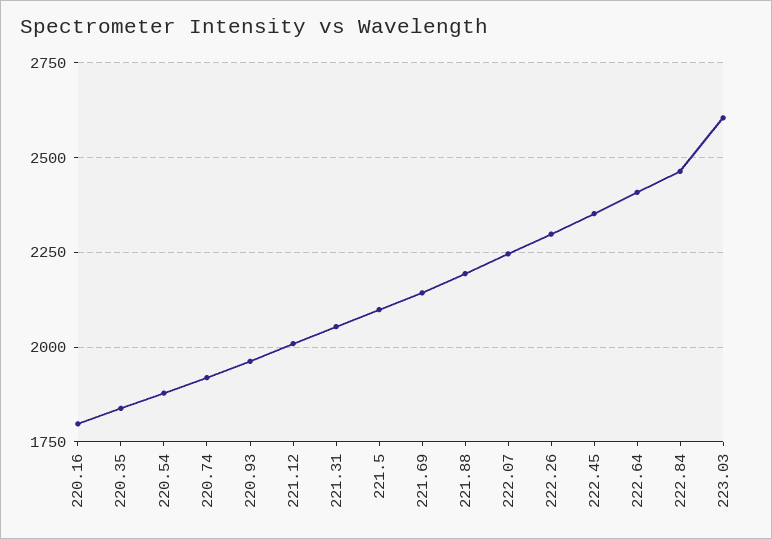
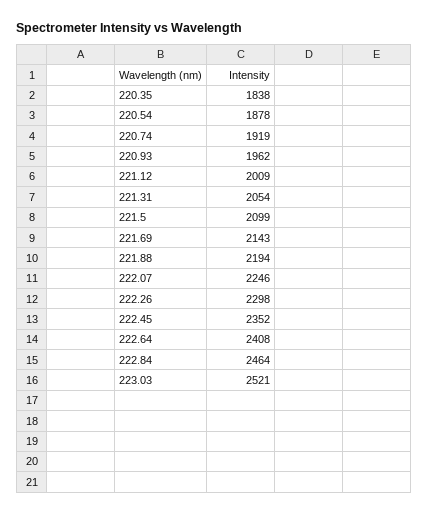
220.16: 1800 -> none
223.03: 2600 -> 2521

